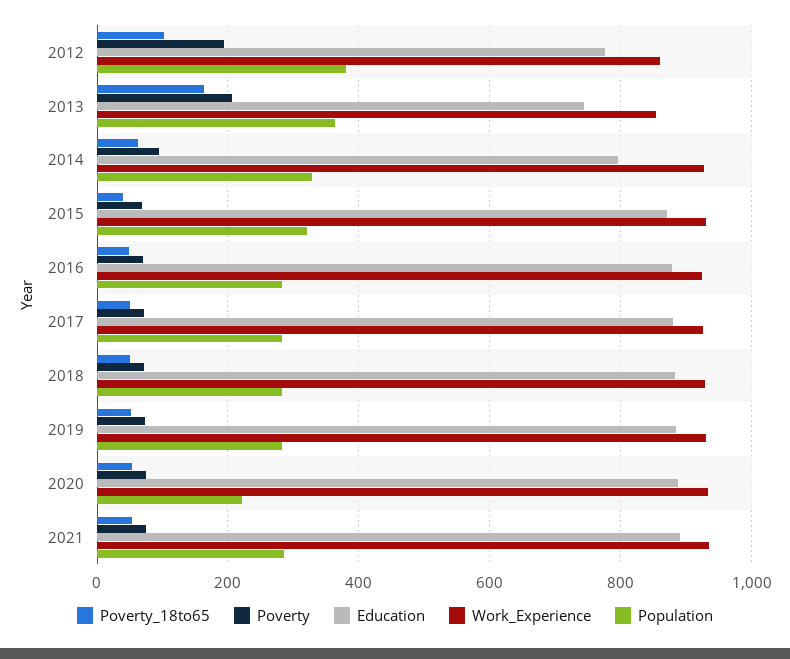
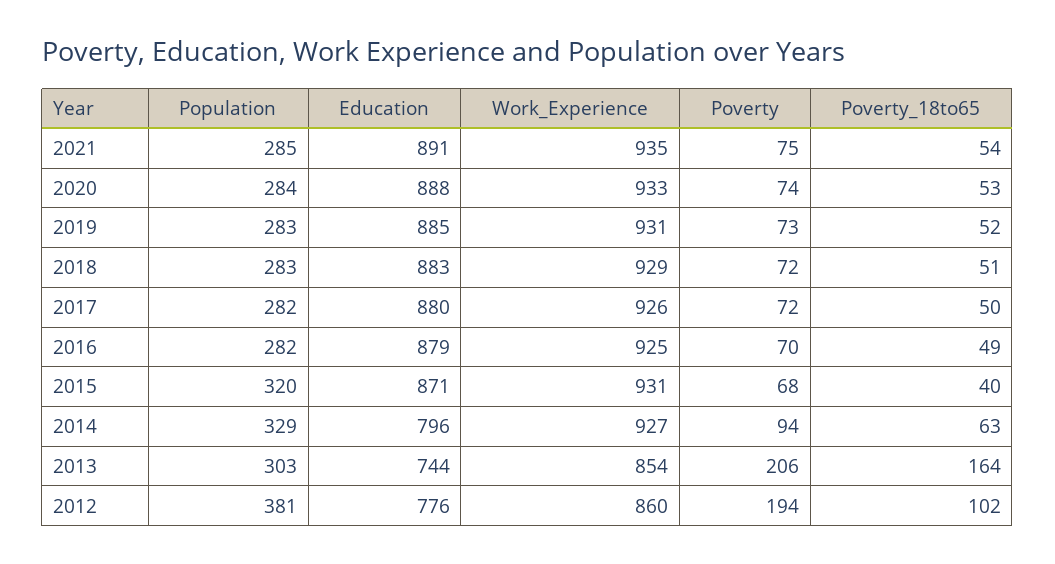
Population, 2013: 360 -> 303
Population, 2020: 220 -> 284

